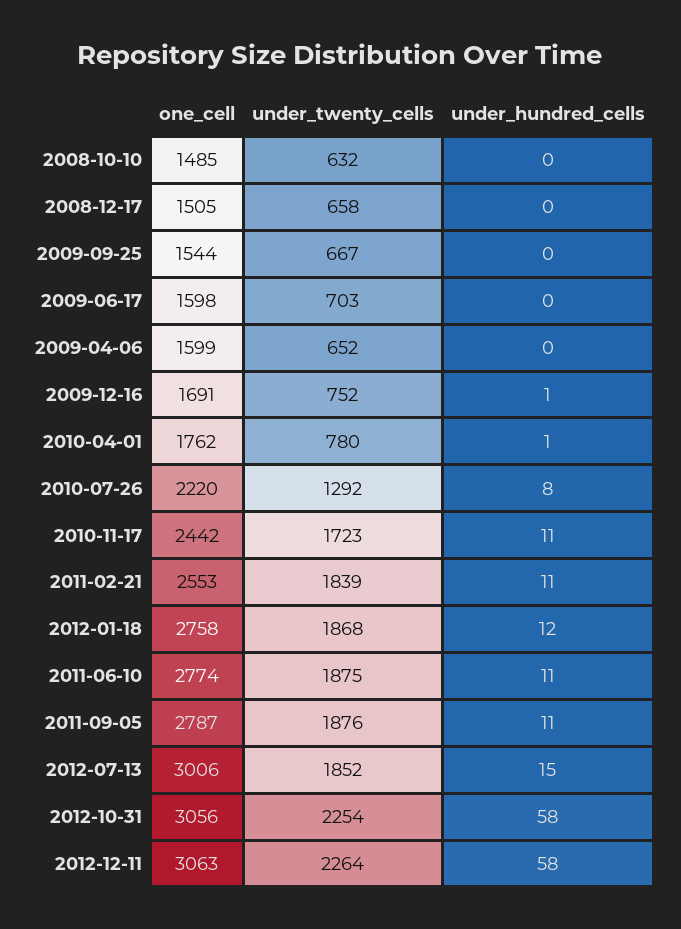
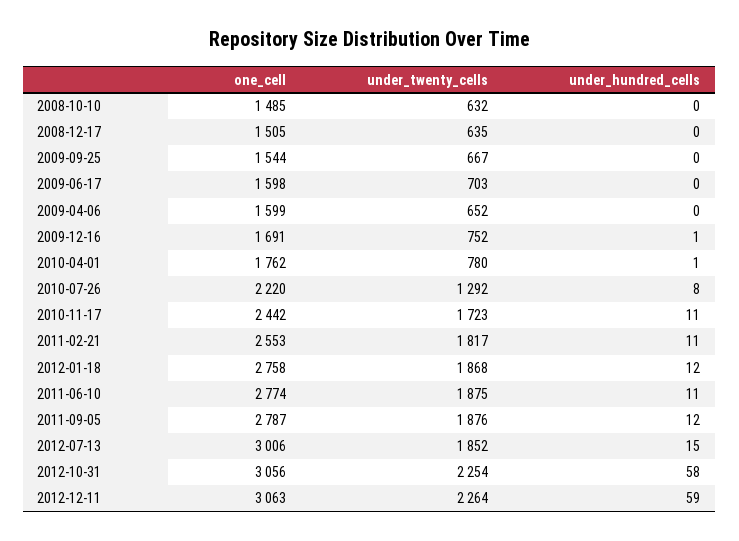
under_twenty_cells, 2008-12-17: 658 -> 635
under_twenty_cells, 2011-02-21: 1839 -> 1817
under_hundred_cells, 2011-09-05: 11 -> 12
under_hundred_cells, 2012-12-11: 58 -> 59

